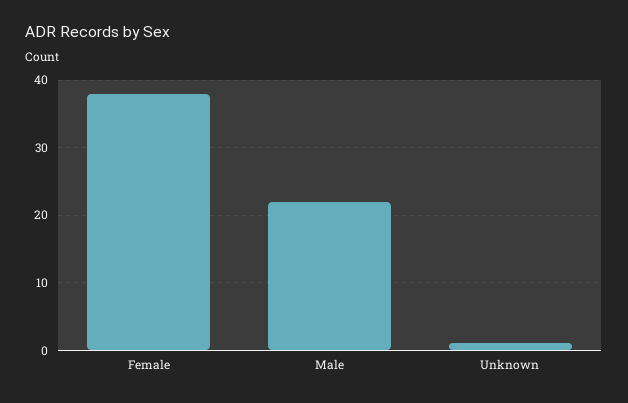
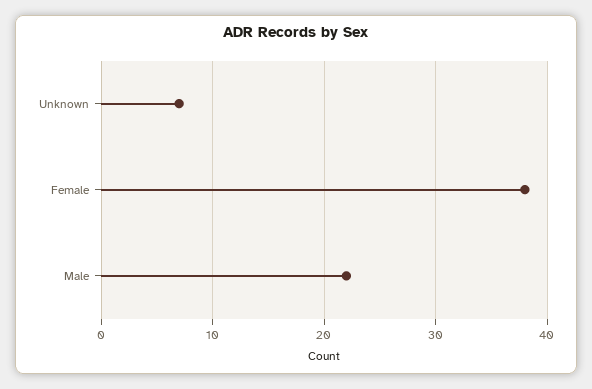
Unknown: 1 -> 7

